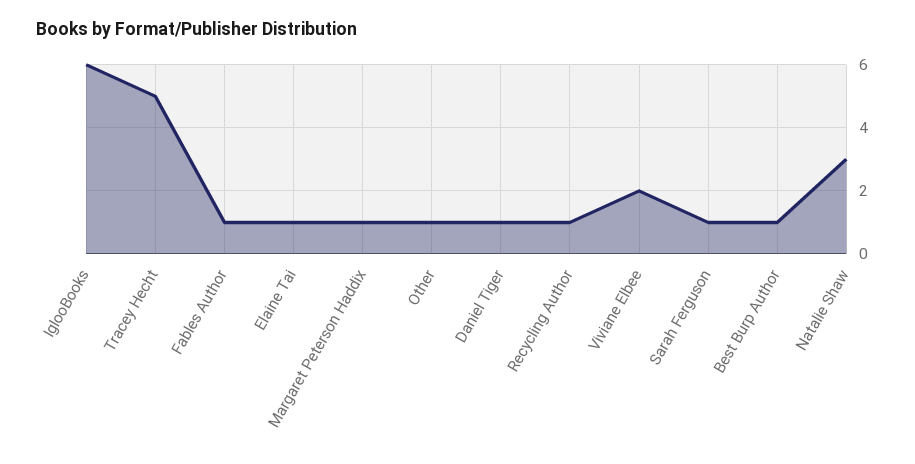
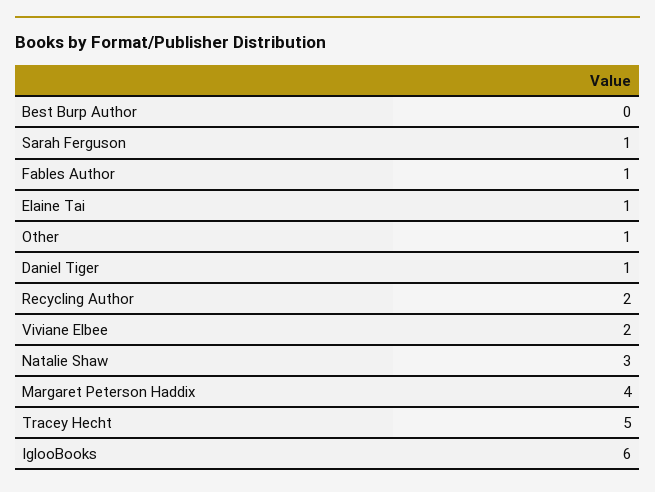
Margaret Peterson Haddix: 1 -> 4
Recycling Author: 1 -> 2
Best Burp Author: 1 -> 0

